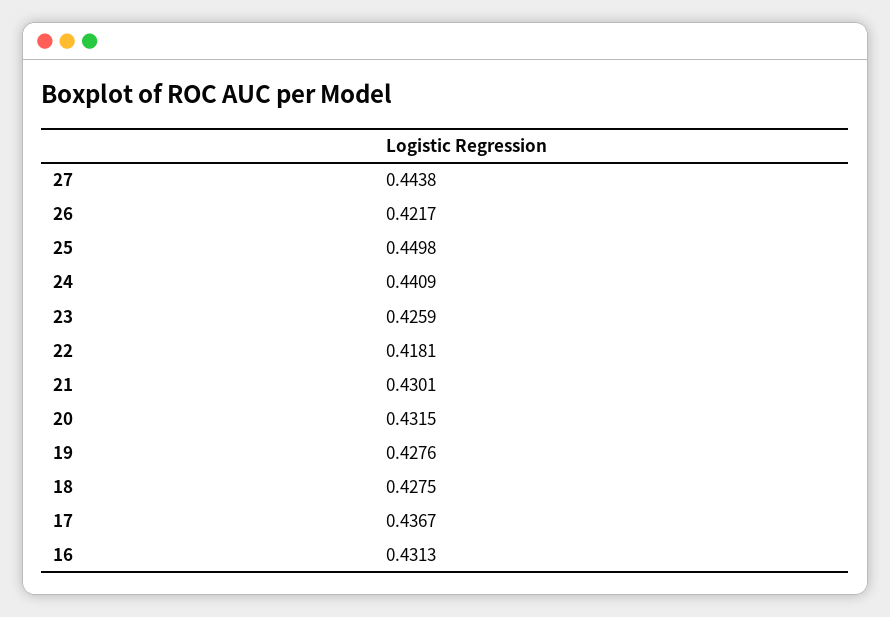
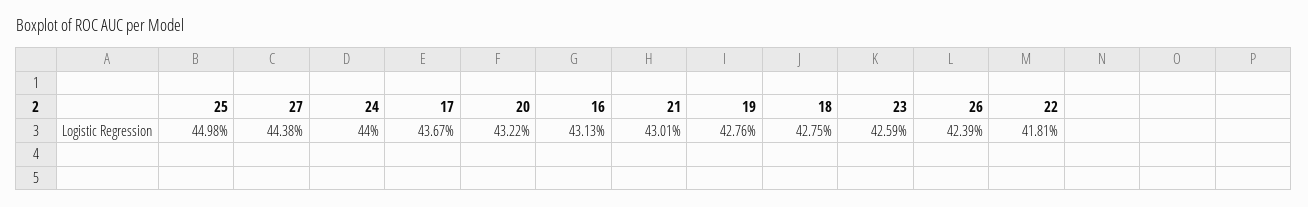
26: 0.4217 -> 0.4239
24: 0.4409 -> 0.44
20: 0.4315 -> 0.4322

